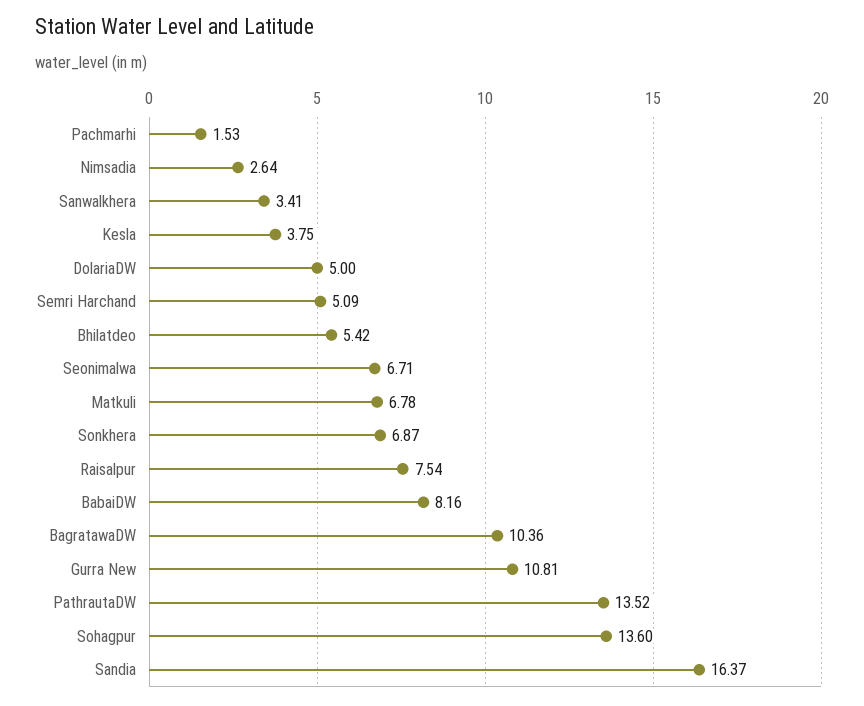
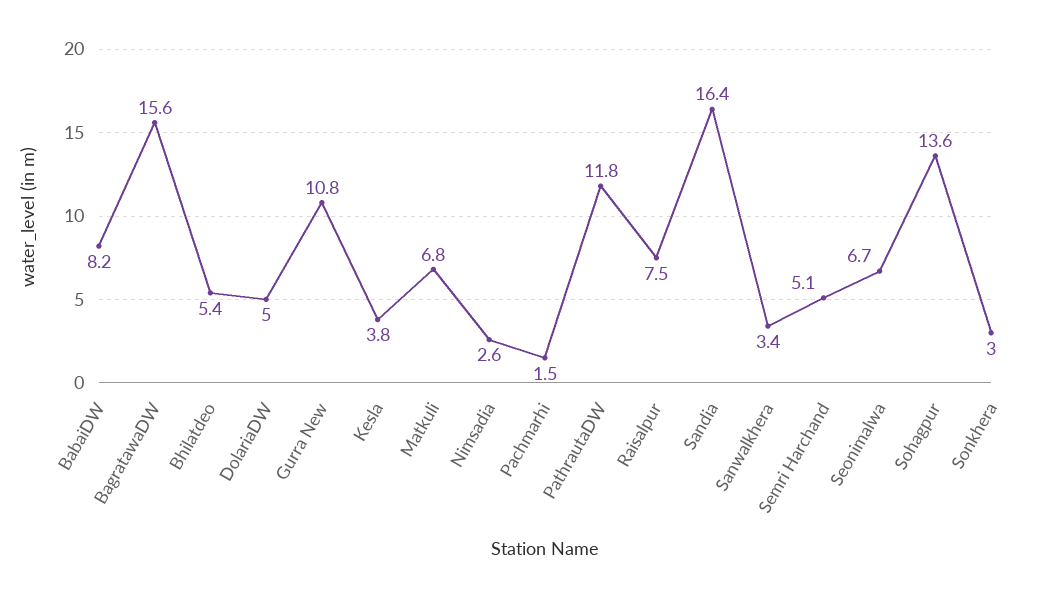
Sonkhera: 6.87 -> 3
BagratawaDW: 10.36 -> 15.6
PathrautaDW: 13.52 -> 11.8

